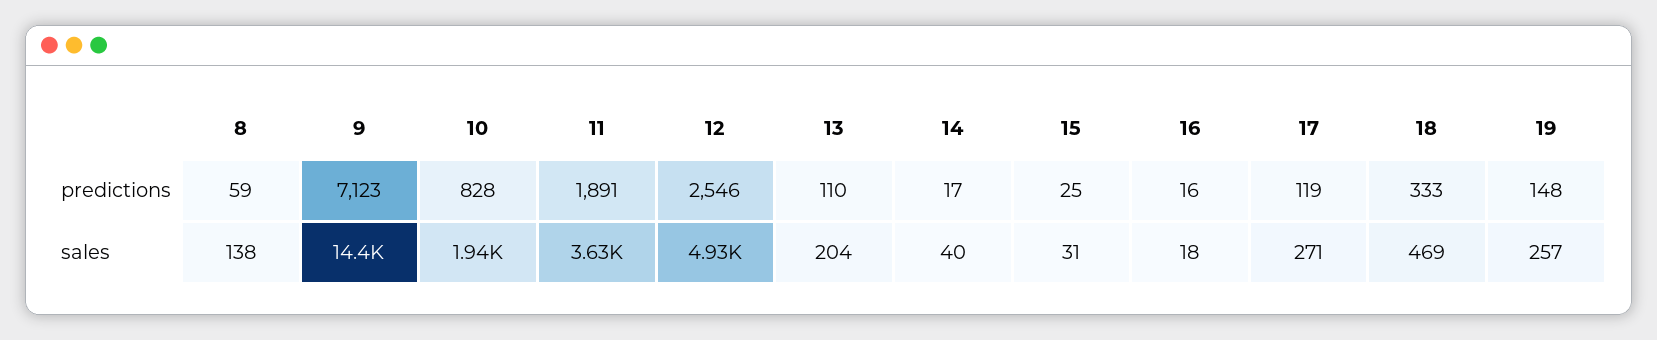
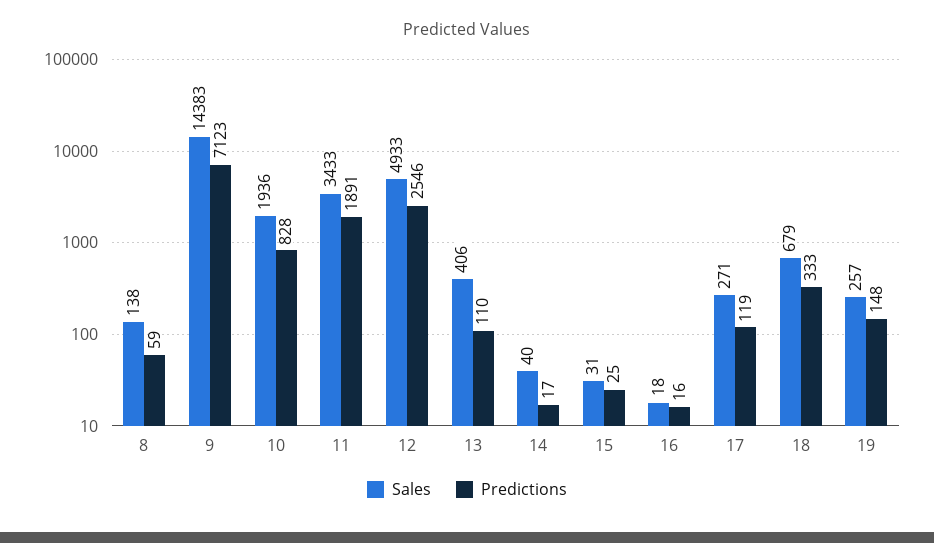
sales, 11: 3630 -> 3433
sales, 13: 204 -> 406
sales, 18: 469 -> 679

